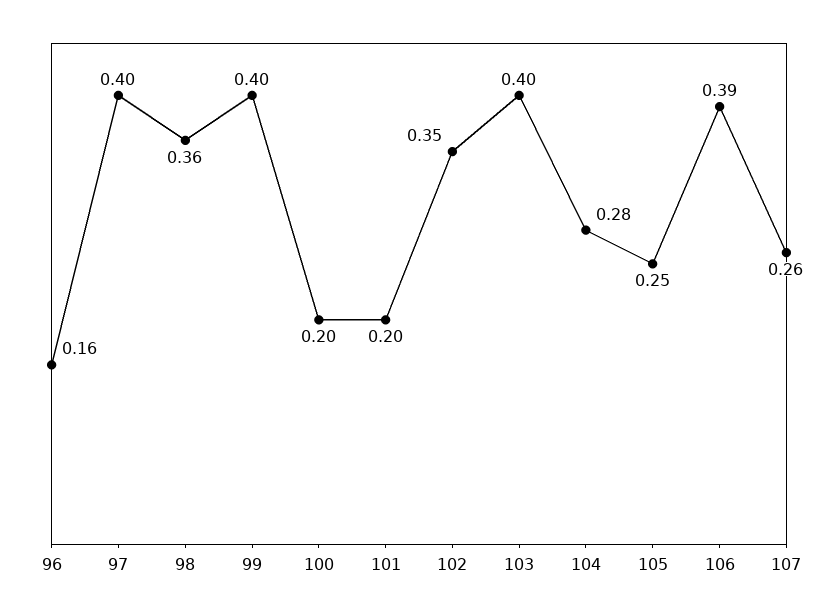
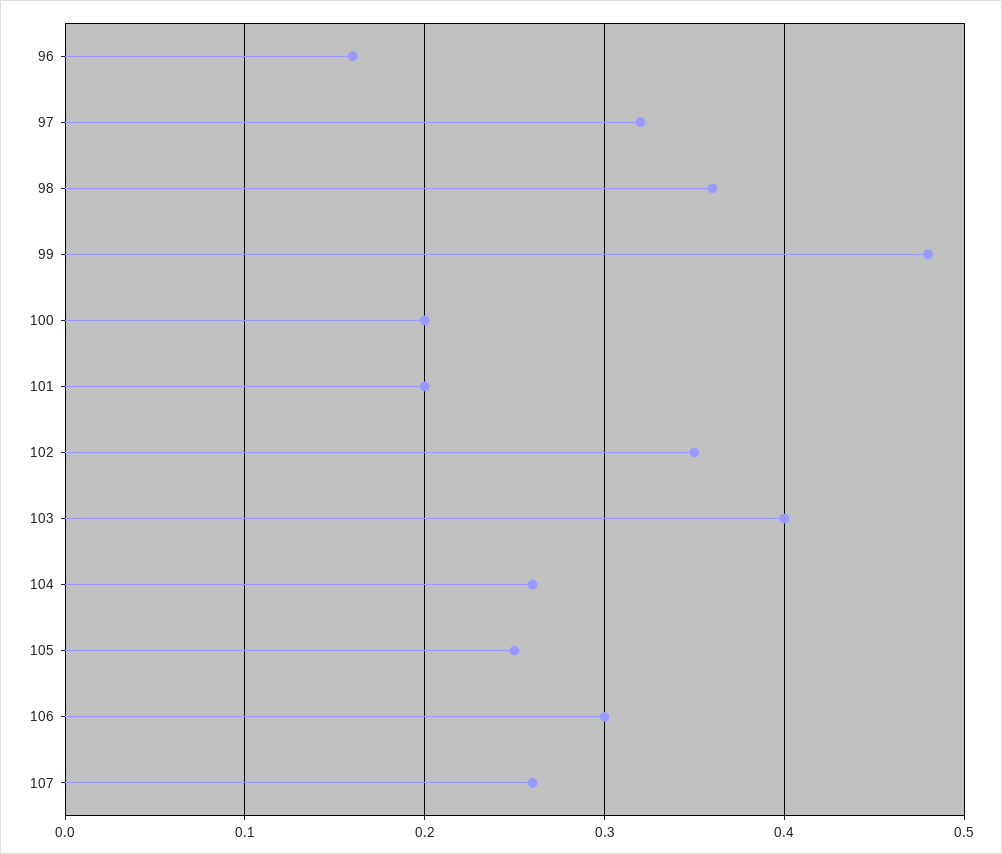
97: 0.4 -> 0.32
99: 0.4 -> 0.48
104: 0.28 -> 0.26
106: 0.39 -> 0.3

